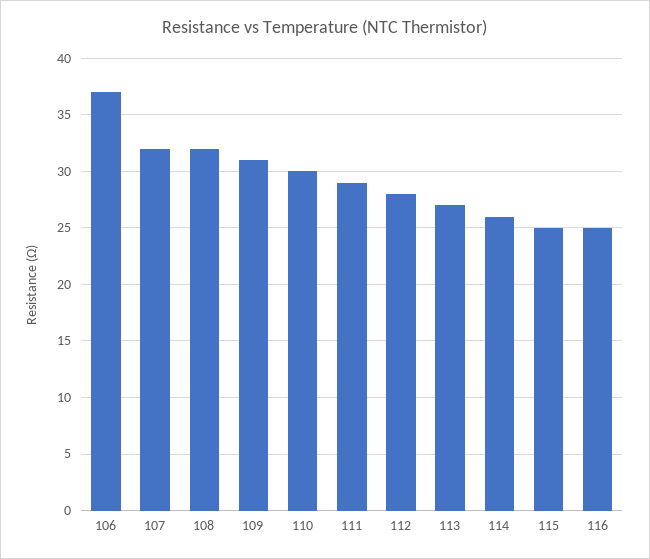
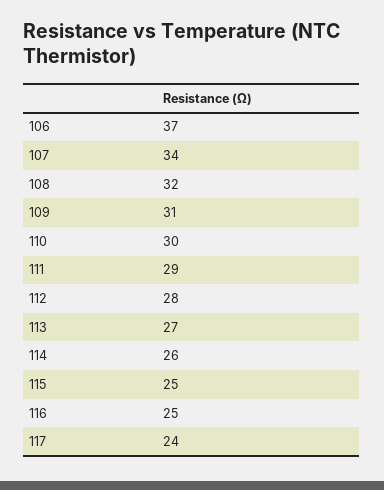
107: 32 -> 34
117: none -> 24

